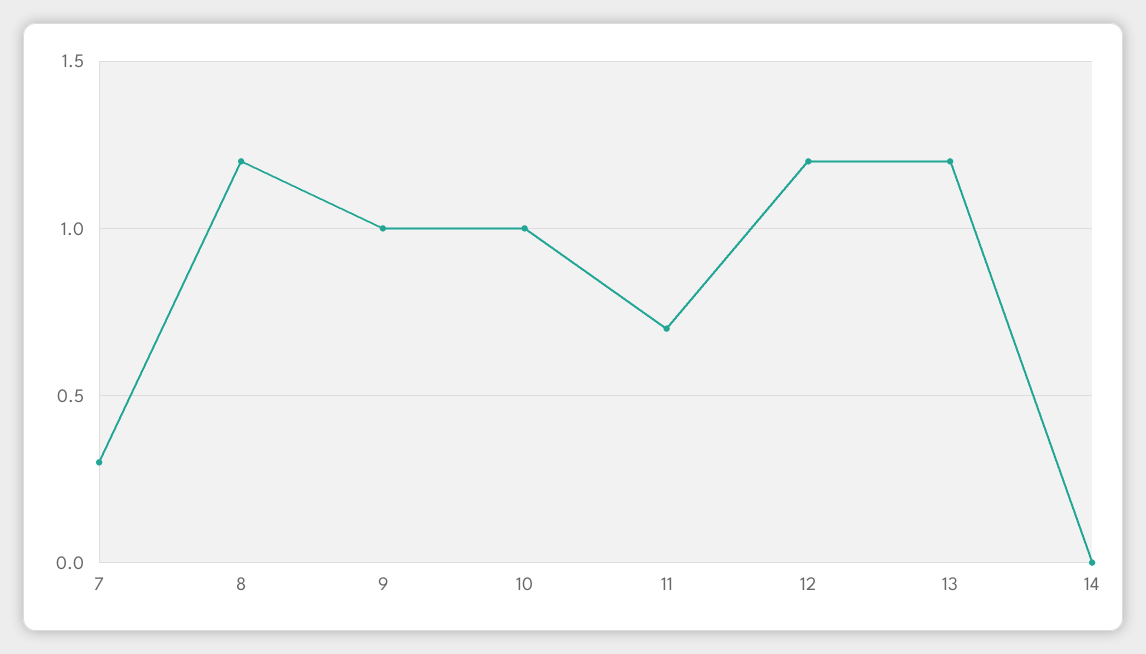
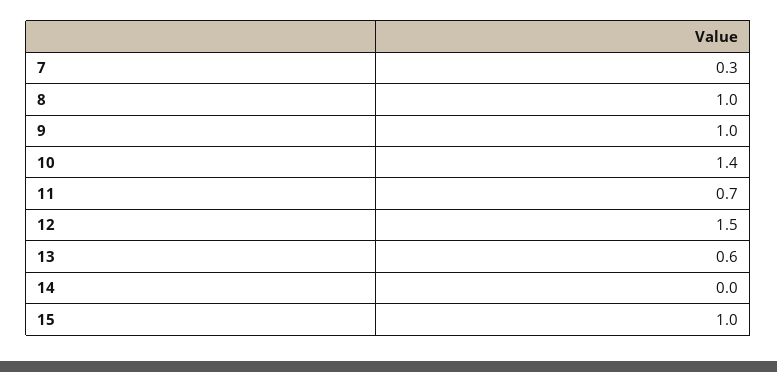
8: 1.2 -> 1
10: 1 -> 1.4
12: 1.2 -> 1.5
13: 1.2 -> 0.6
15: none -> 1

